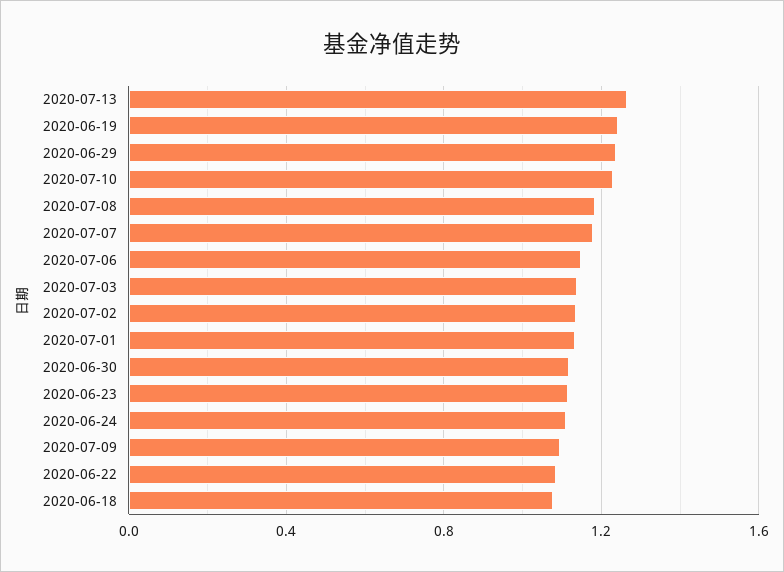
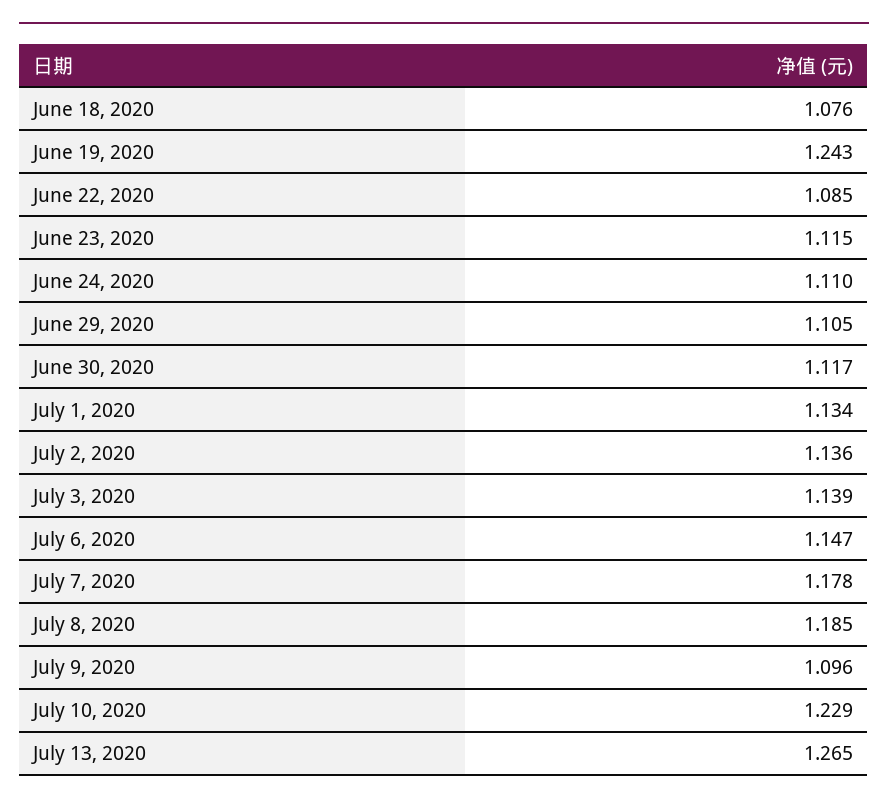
2020-06-29: 1.25 -> 1.105

